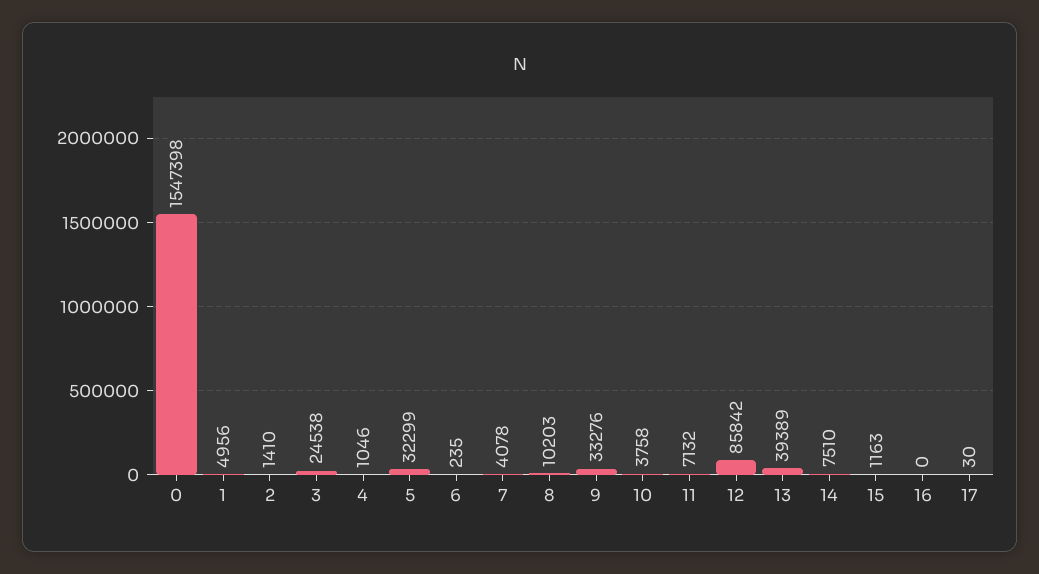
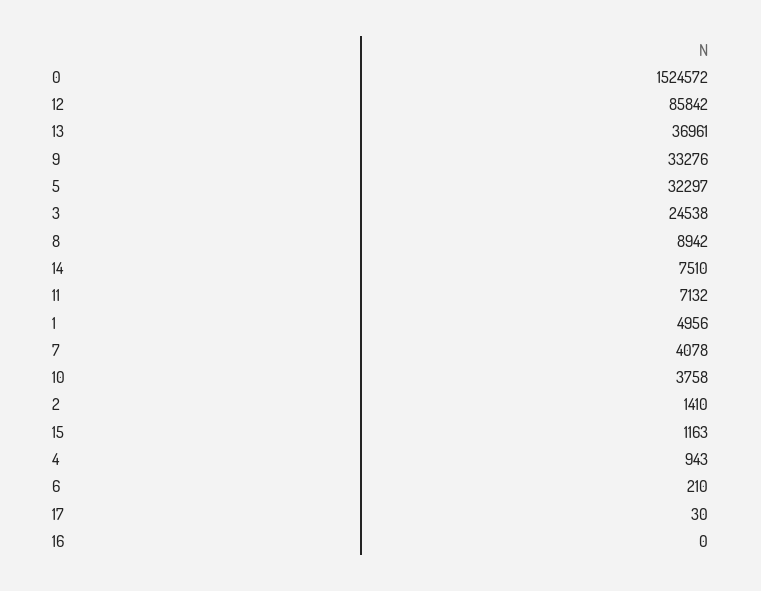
0: 1547398 -> 1524572
4: 1046 -> 943
5: 32299 -> 32297
6: 235 -> 210
8: 10203 -> 8942
13: 39389 -> 36961

